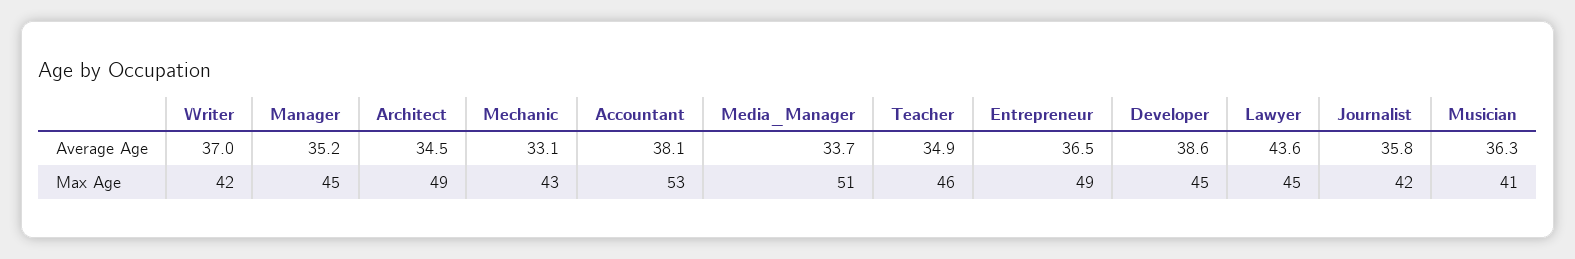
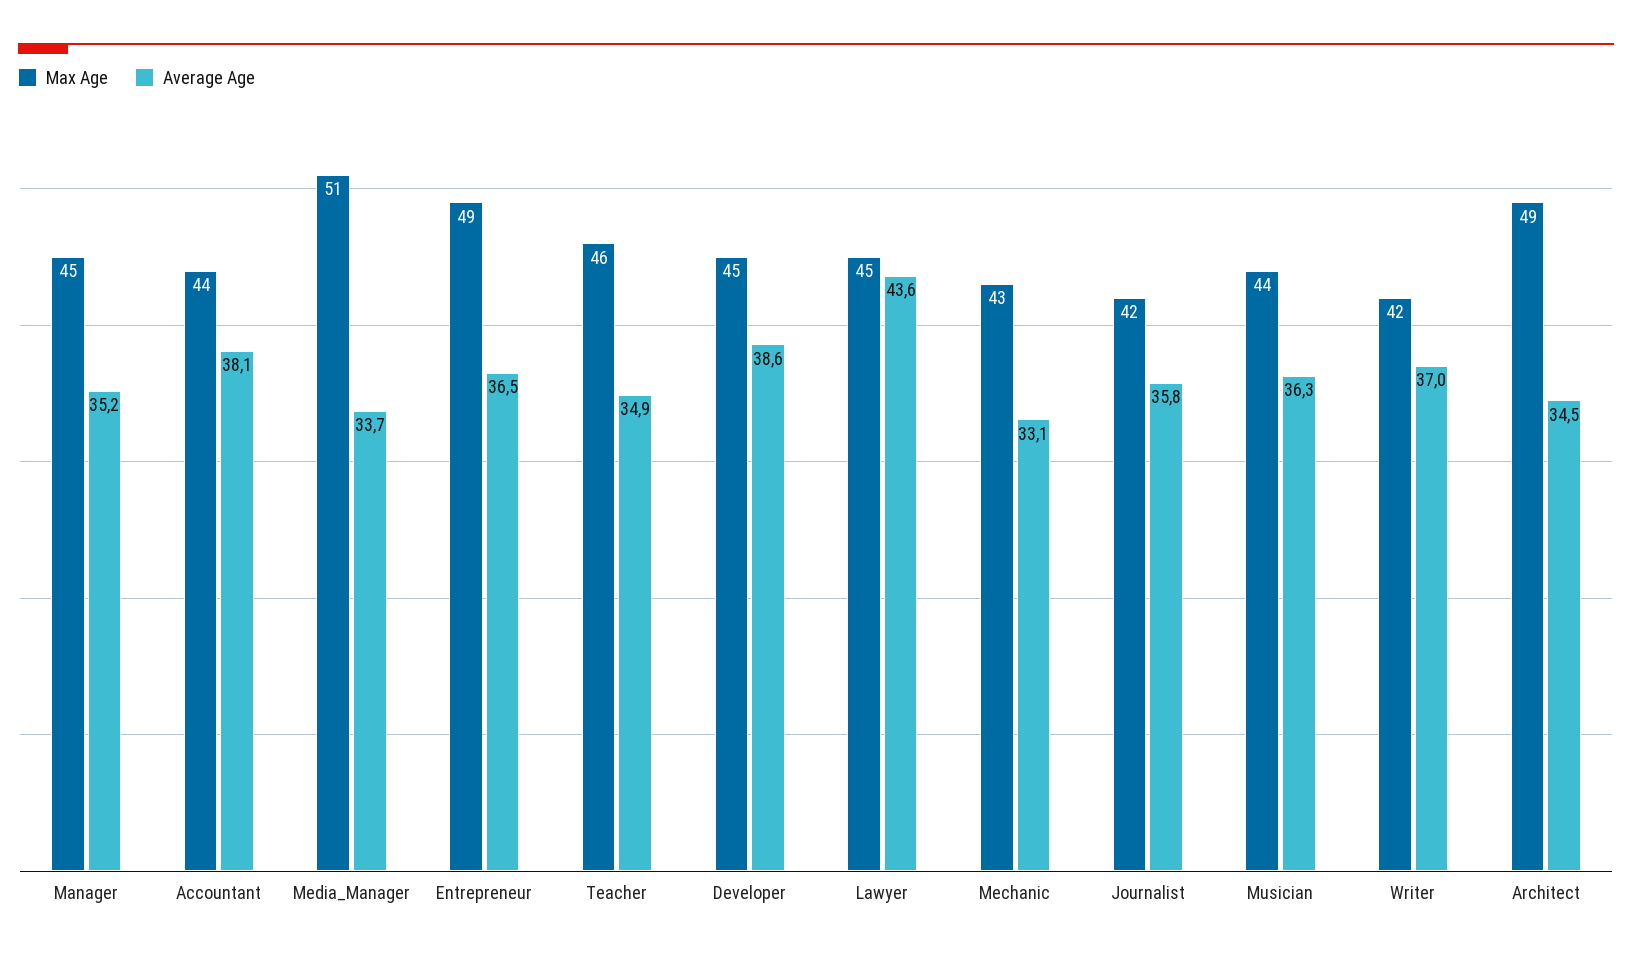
Max Age, Accountant: 53 -> 44
Max Age, Musician: 41 -> 44

